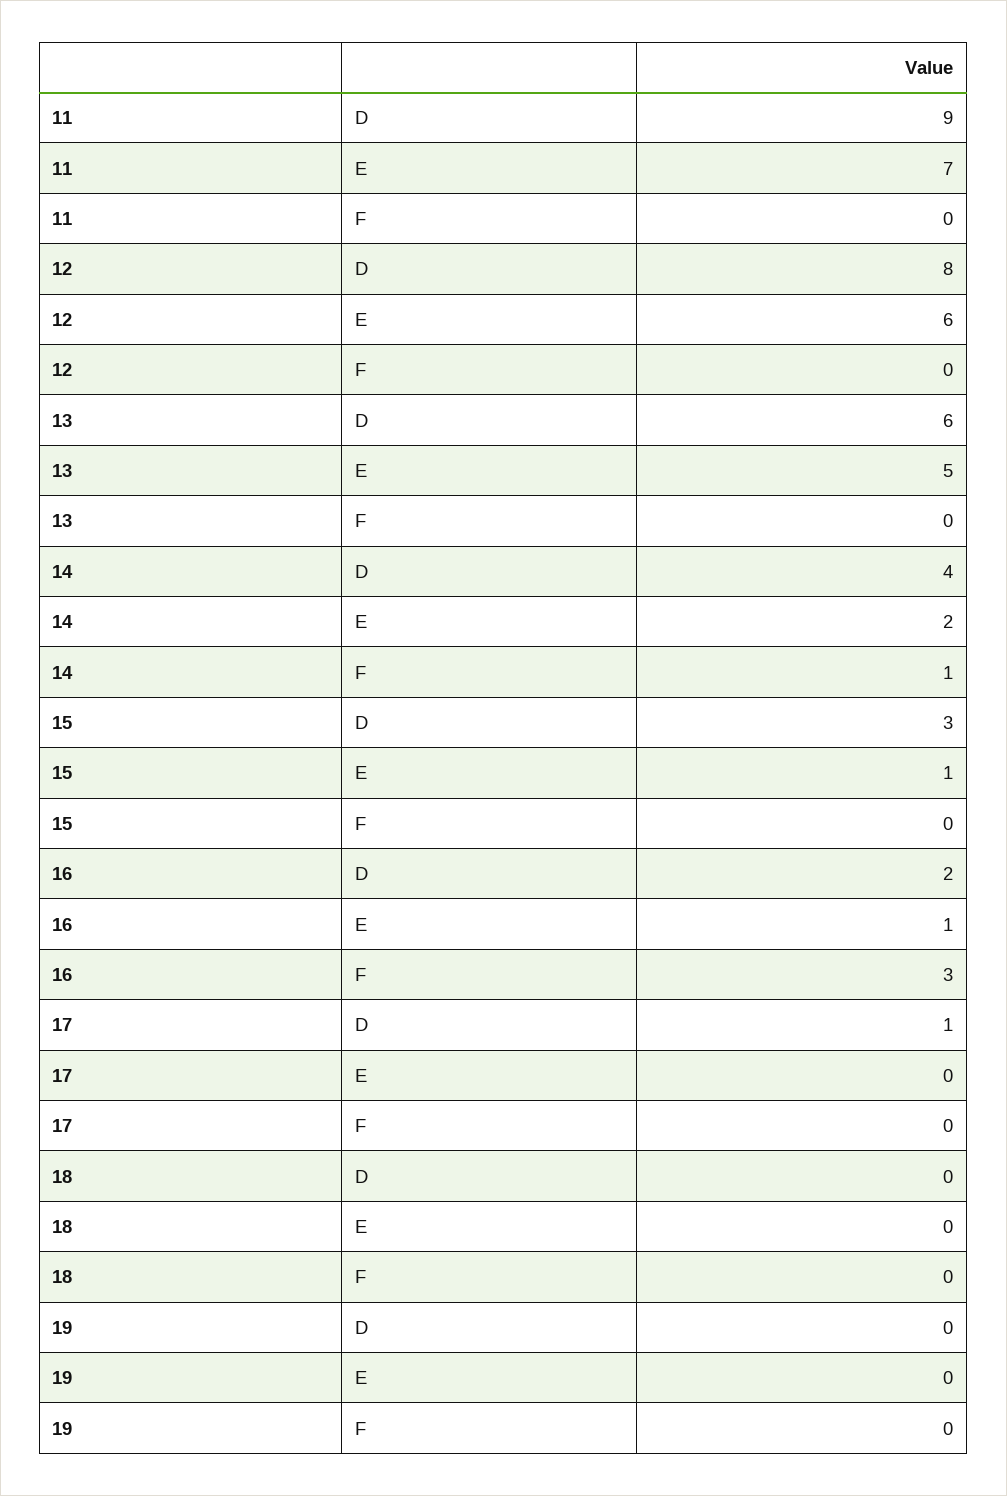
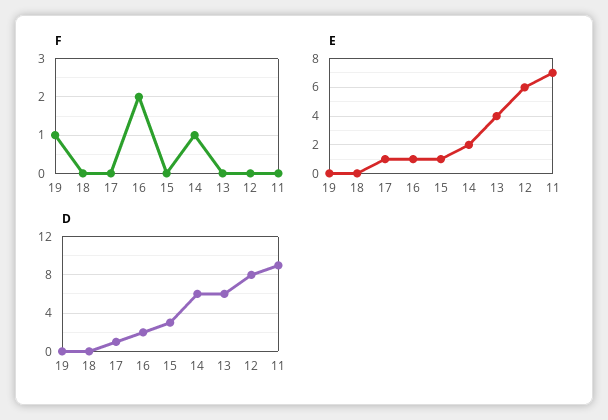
E, 13: 5 -> 4
D, 14: 4 -> 6
F, 16: 3 -> 2
E, 17: 0 -> 1
F, 19: 0 -> 1

